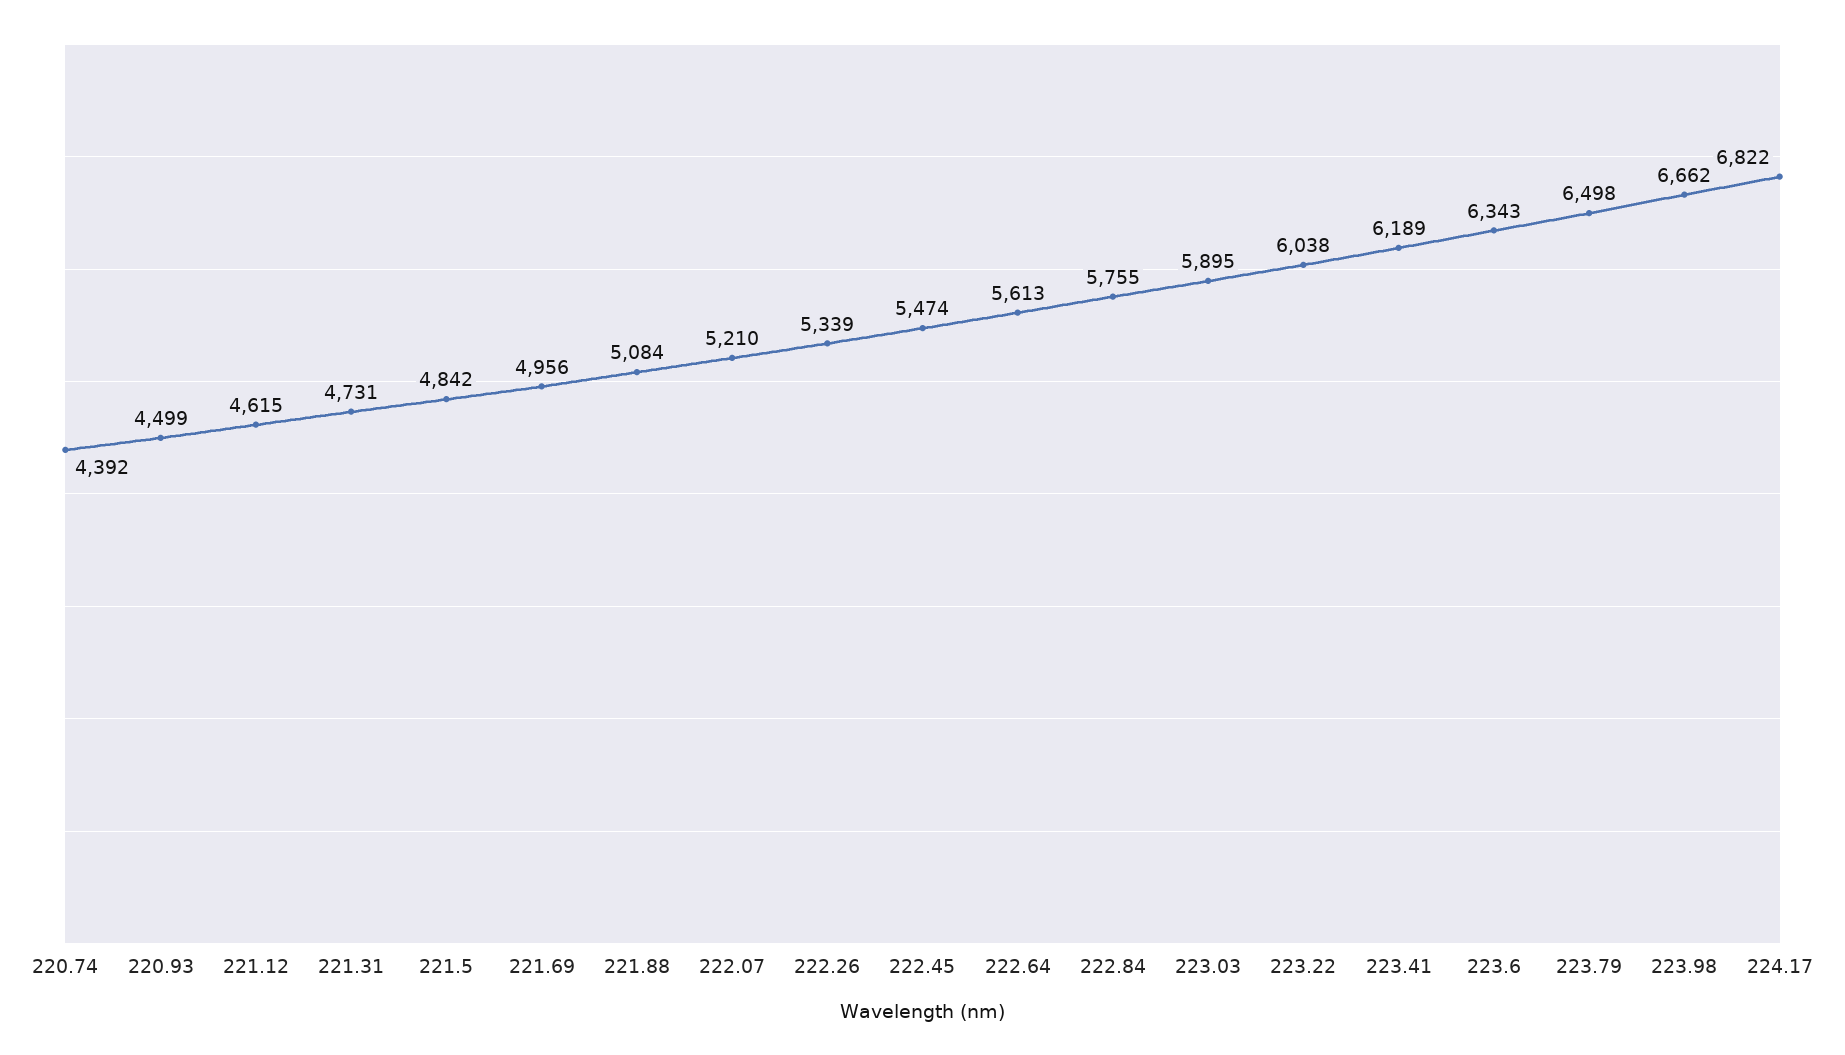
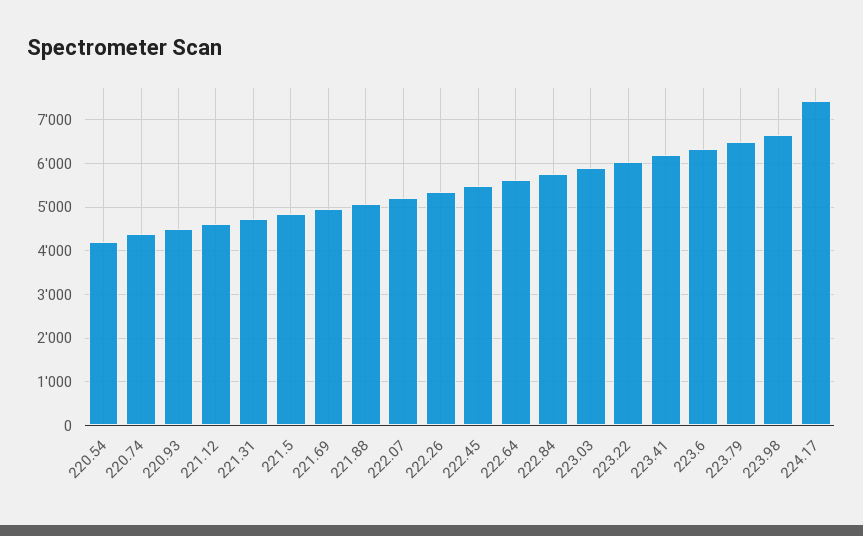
224.17: 6822 -> 7400
220.54: none -> 4200

